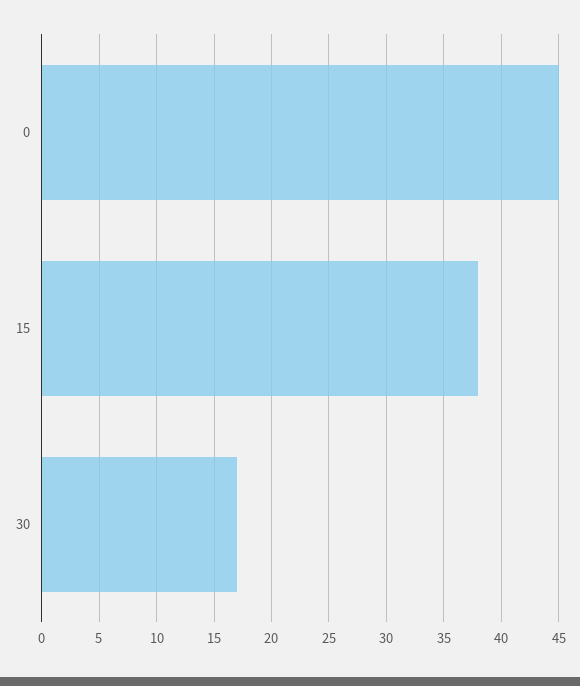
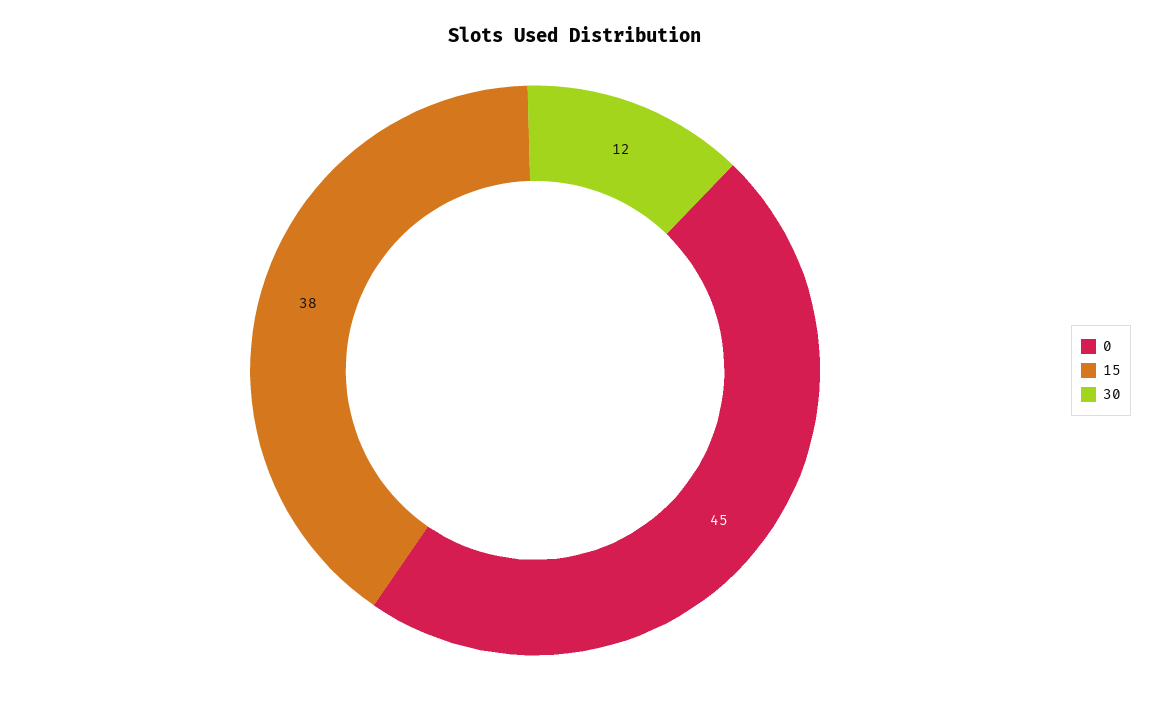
30: 17 -> 12

